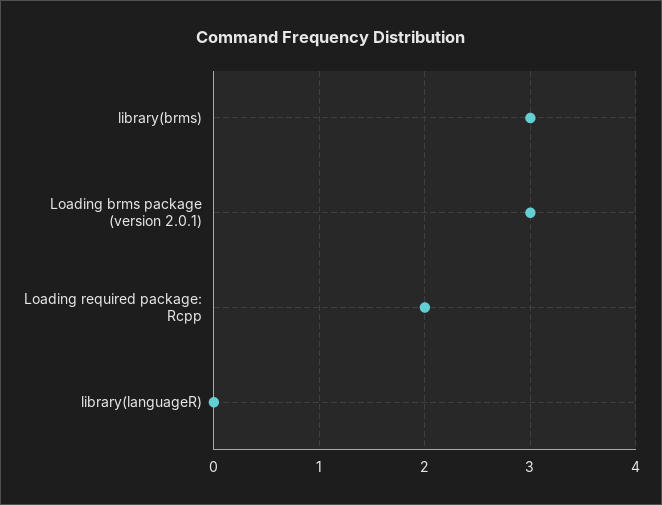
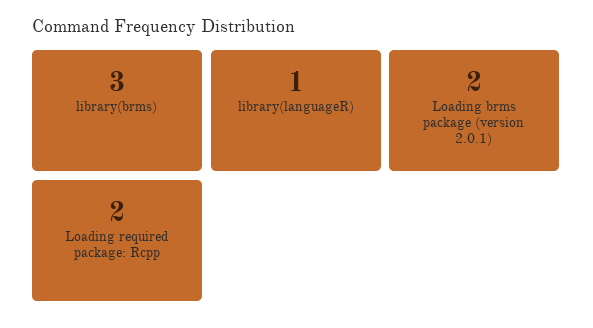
Loading brms package (version 2.0.1): 3 -> 2
library(languageR): 0 -> 1

